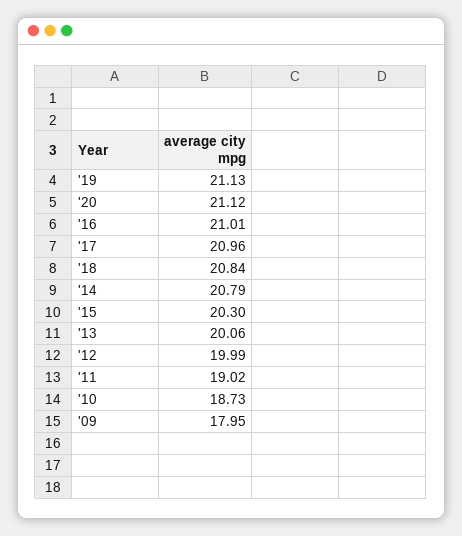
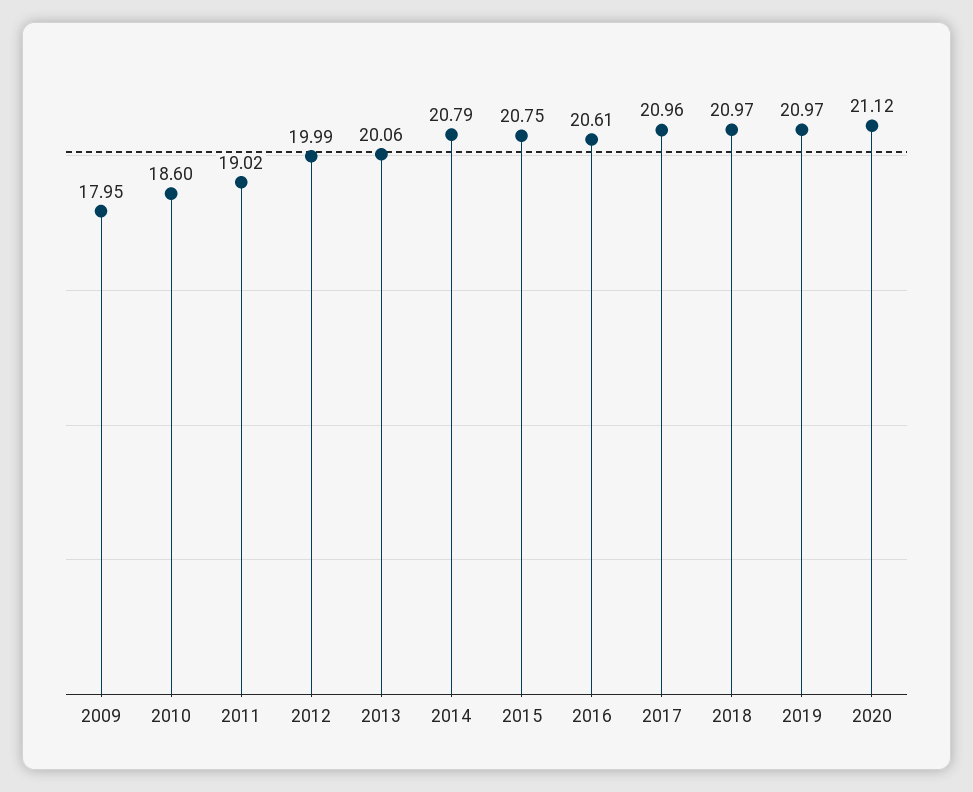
'19: 21.13 -> 20.97
'16: 21.01 -> 20.61
'18: 20.84 -> 20.97
'15: 20.3 -> 20.75
'10: 18.73 -> 18.6

